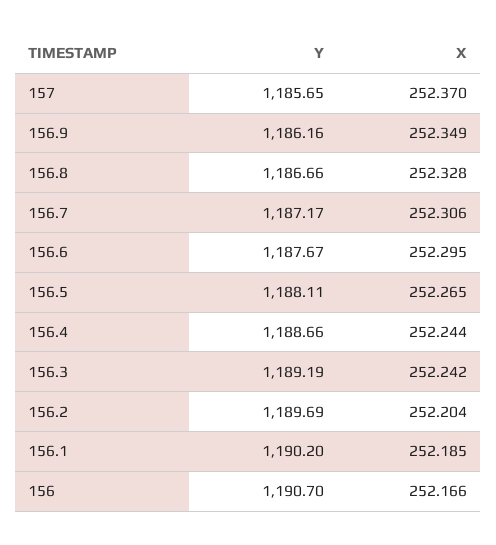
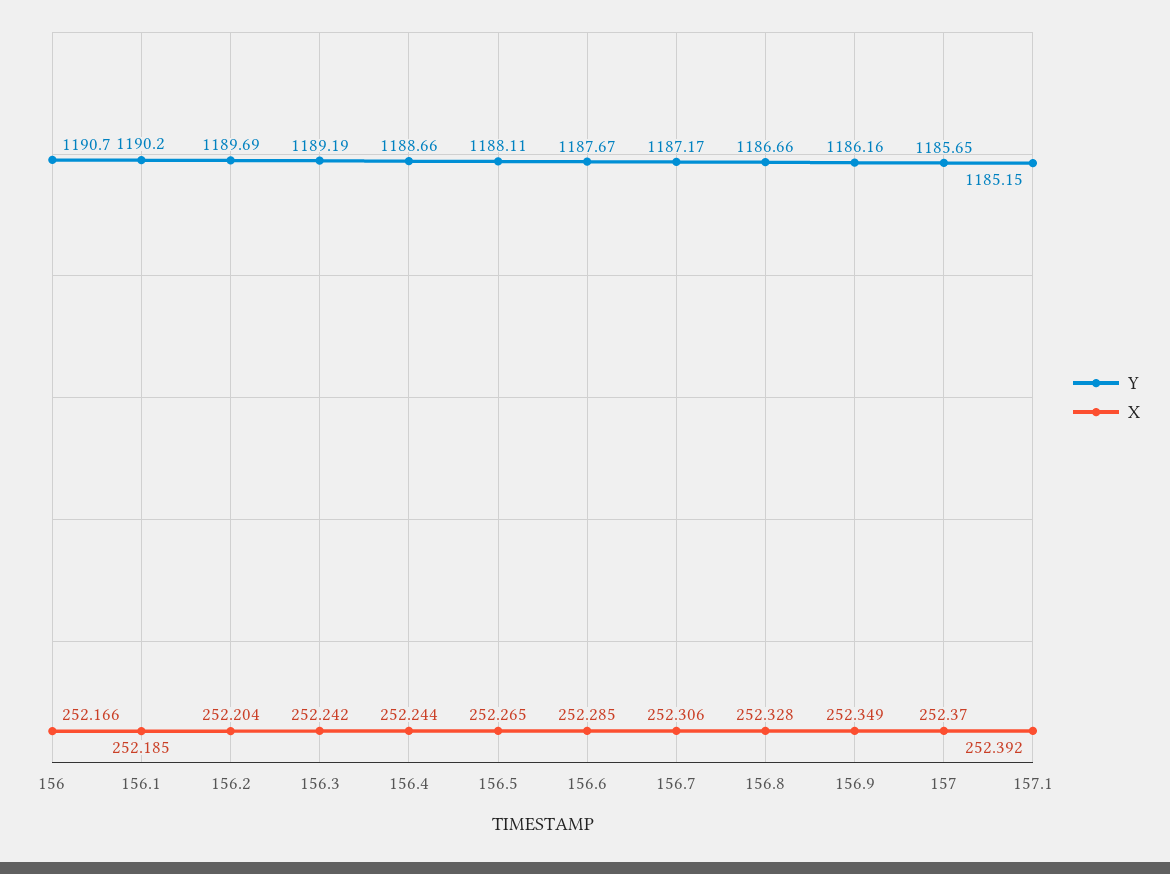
X, 156.6: 252.295 -> 252.285
Y, 157.1: none -> 1185.15
X, 157.1: none -> 252.392

